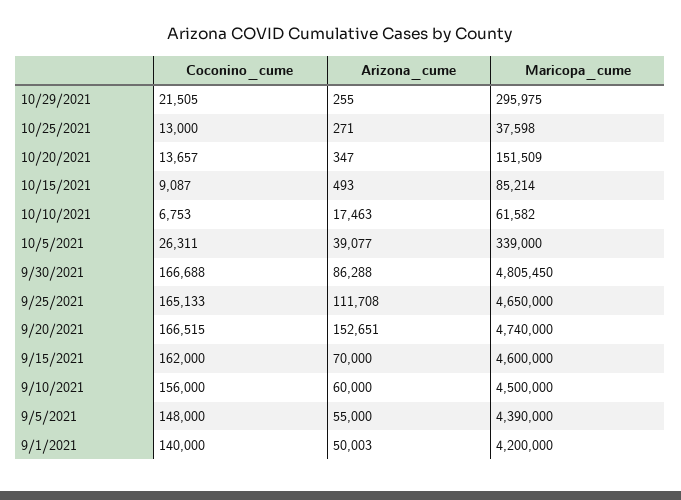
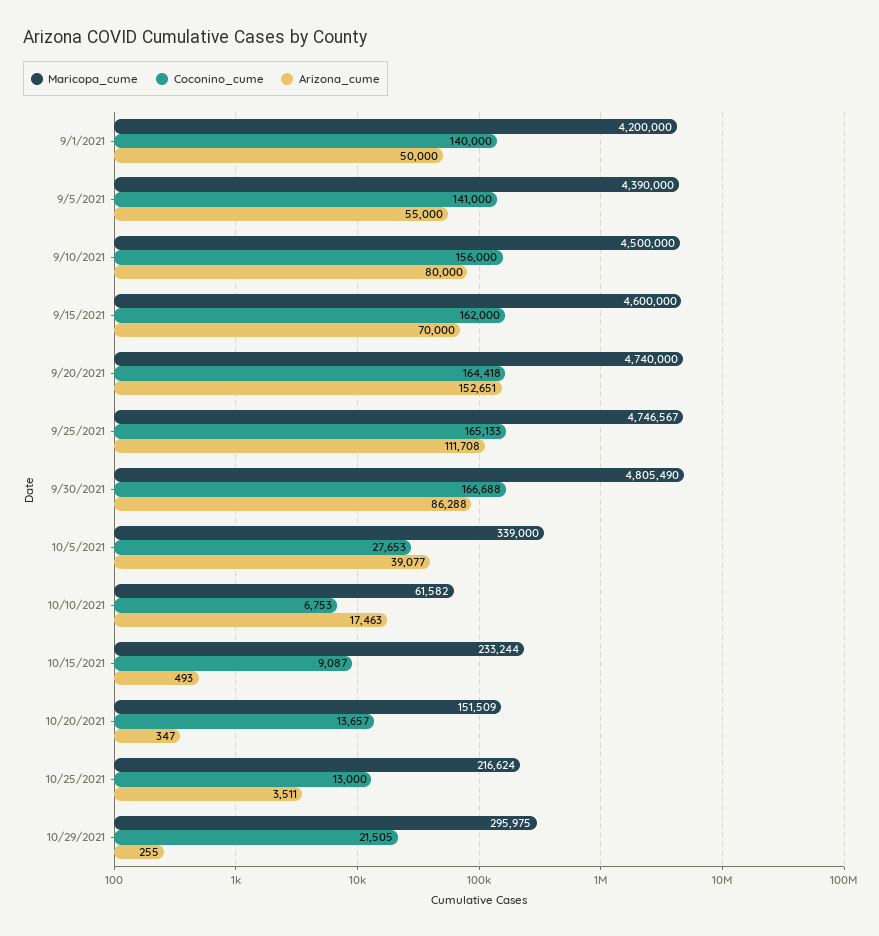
Arizona_cume, 10/25/2021: 271 -> 3511
Maricopa_cume, 10/25/2021: 37598 -> 216624
Maricopa_cume, 10/15/2021: 85214 -> 233244
Coconino_cume, 10/5/2021: 26311 -> 27653
Maricopa_cume, 9/30/2021: 4805450 -> 4805490
Maricopa_cume, 9/25/2021: 4650000 -> 4746567
Coconino_cume, 9/20/2021: 166515 -> 164418
Arizona_cume, 9/10/2021: 60000 -> 80000
Coconino_cume, 9/5/2021: 148000 -> 141000
Arizona_cume, 9/1/2021: 50003 -> 50000

